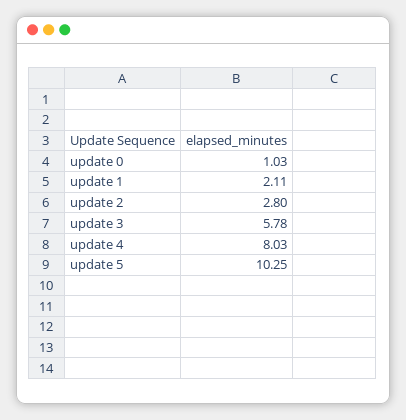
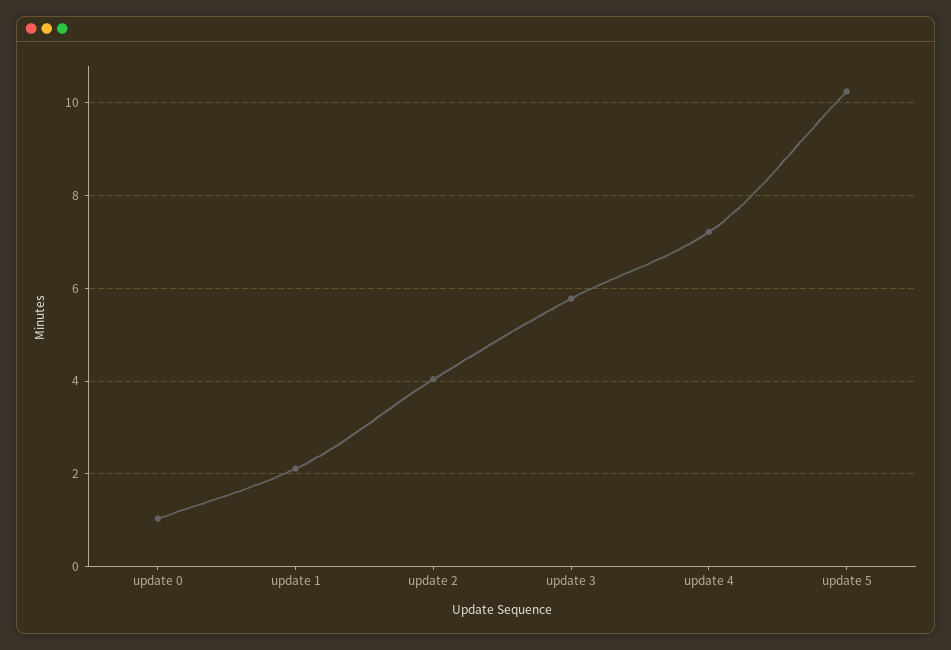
update 2: 2.8 -> 4
update 4: 8.03 -> 7.2

